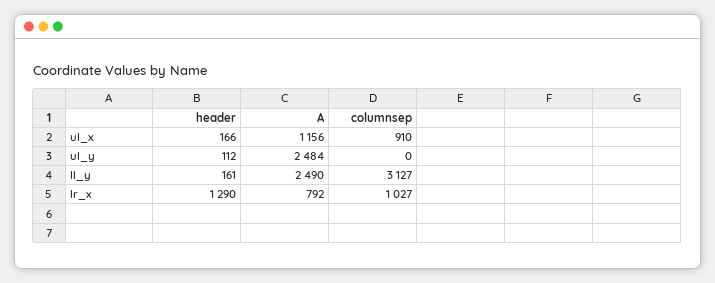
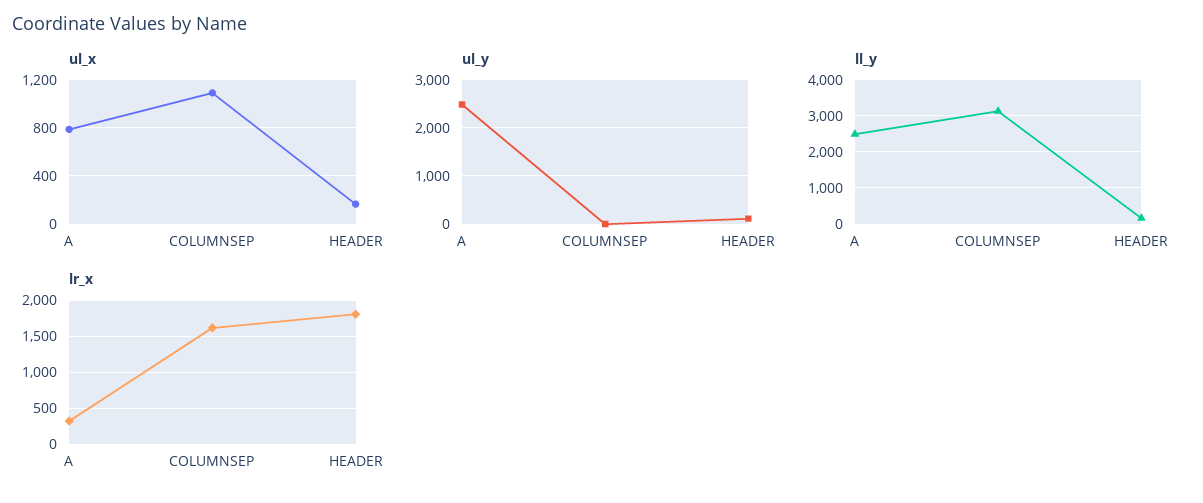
ul_x, A: 1156 -> 800
ul_x, columnsep: 910 -> 1100
lr_x, header: 1290 -> 1800
lr_x, A: 792 -> 300
lr_x, columnsep: 1027 -> 1600

